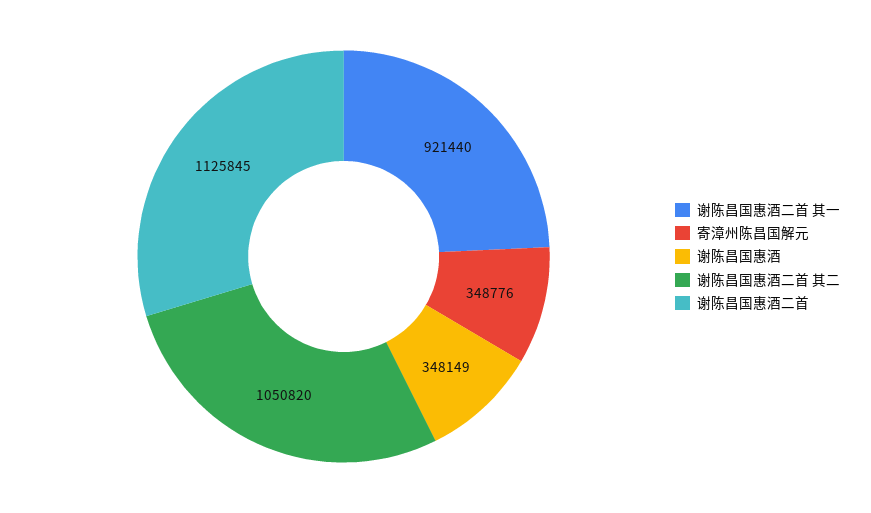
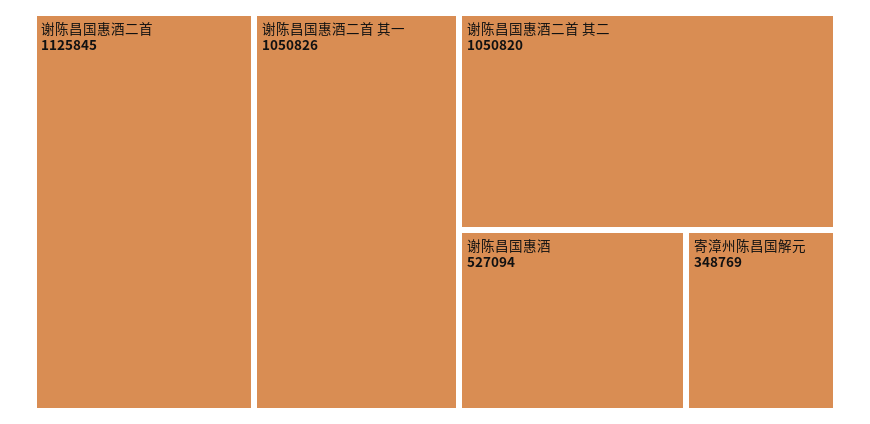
谢陈昌国惠酒二首 其一: 921440 -> 1050826
寄漳州陈昌国解元: 348776 -> 348769
谢陈昌国惠酒: 348149 -> 527094

